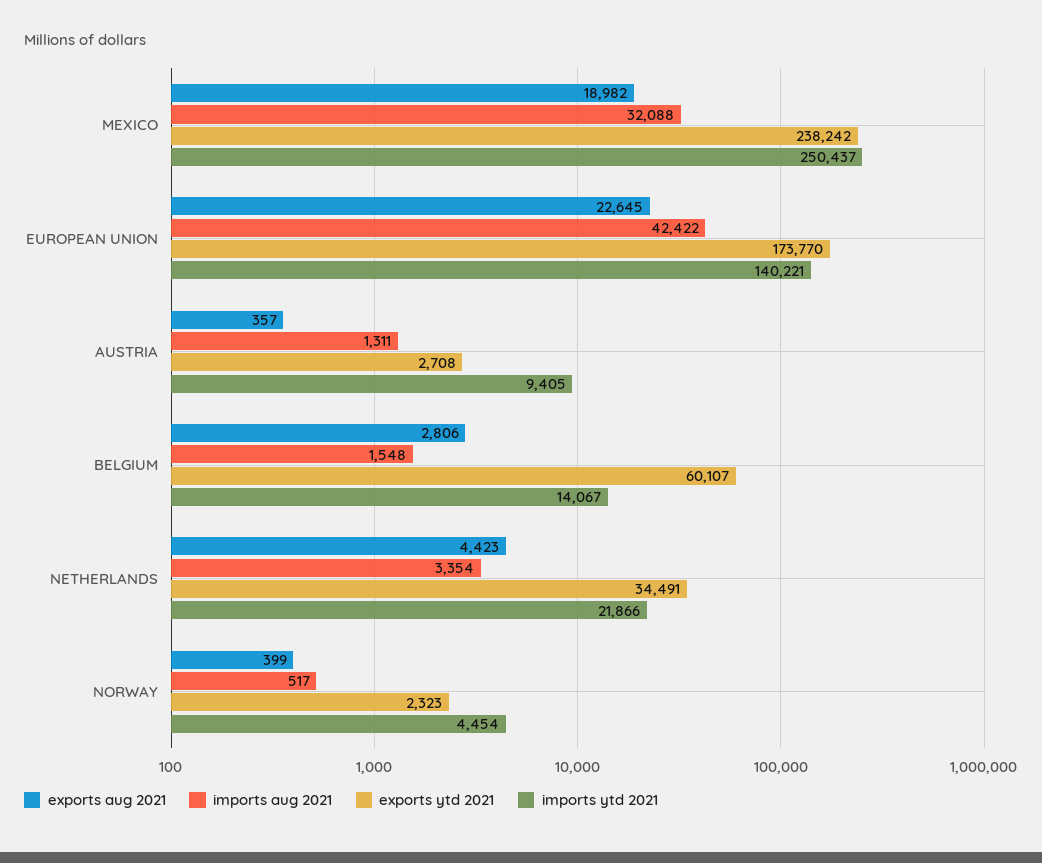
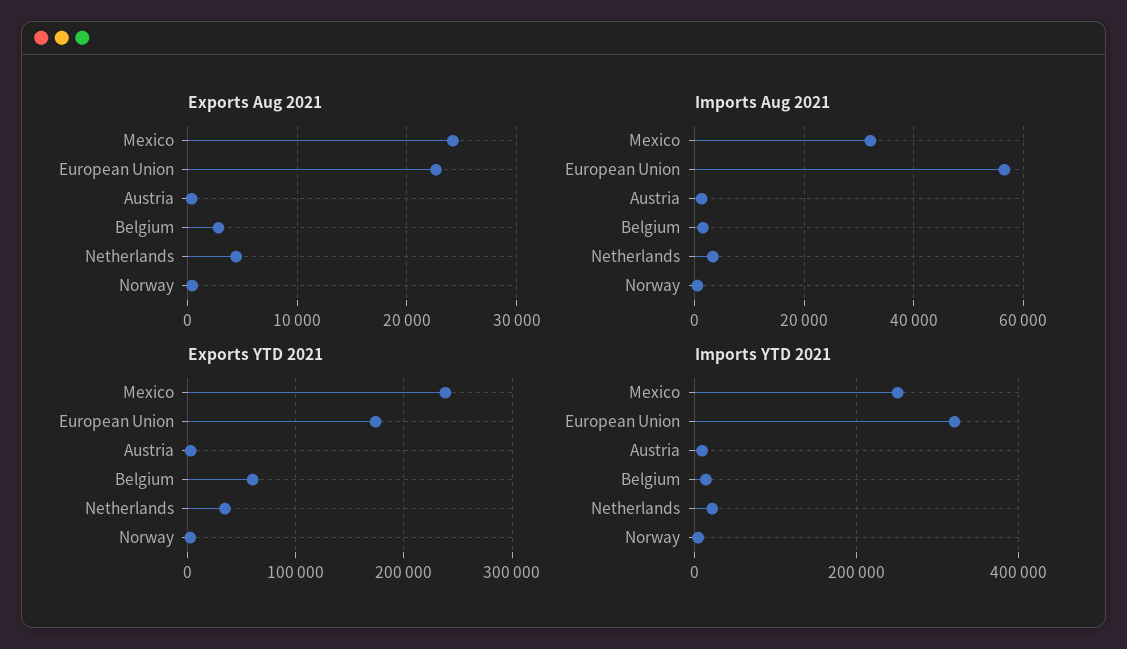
exports aug 2021, MEXICO: 18982 -> 24000
imports aug 2021, EUROPEAN UNION: 42422 -> 56000
imports ytd 2021, EUROPEAN UNION: 140221 -> 320000

